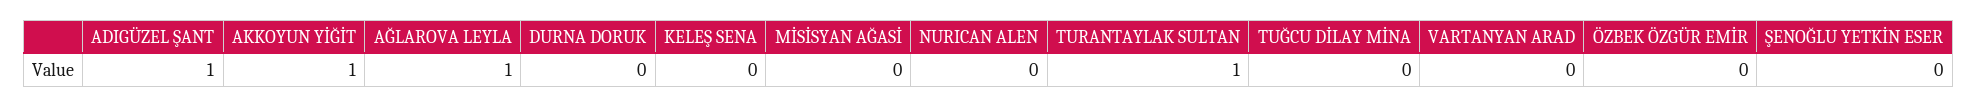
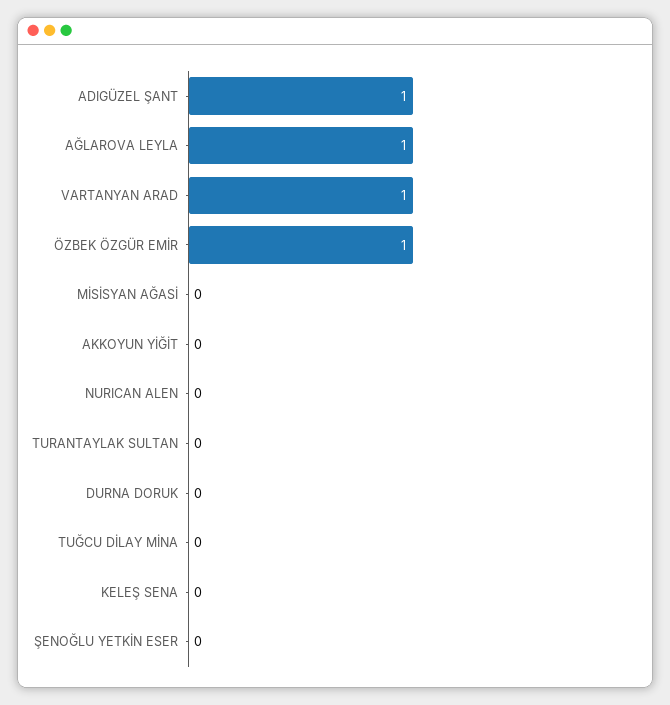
AKKOYUN YİĞİT: 1 -> 0
TURANTAYLAK SULTAN: 1 -> 0
VARTANYAN ARAD: 0 -> 1
ÖZBEK ÖZGÜR EMİR: 0 -> 1

